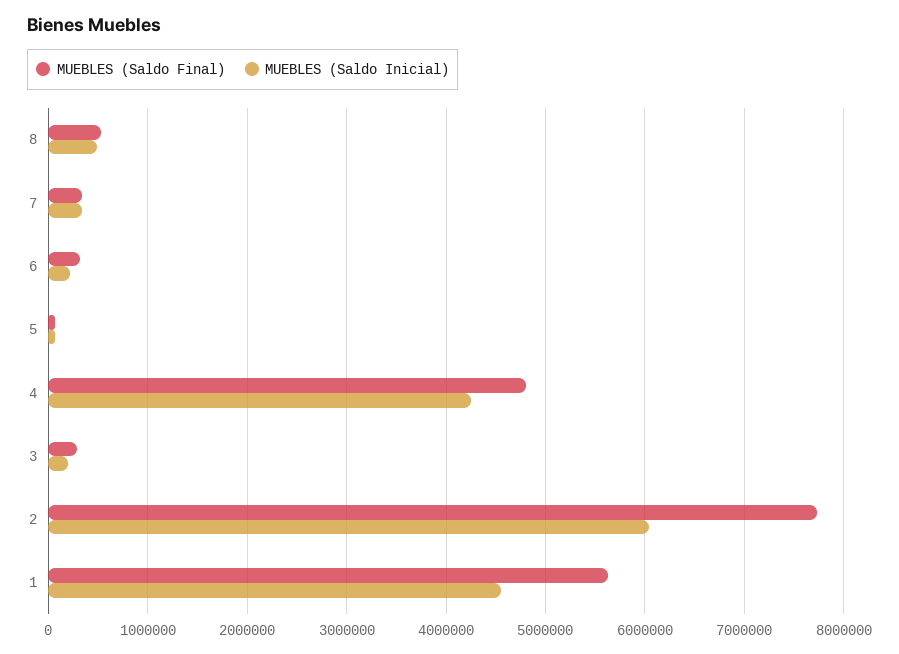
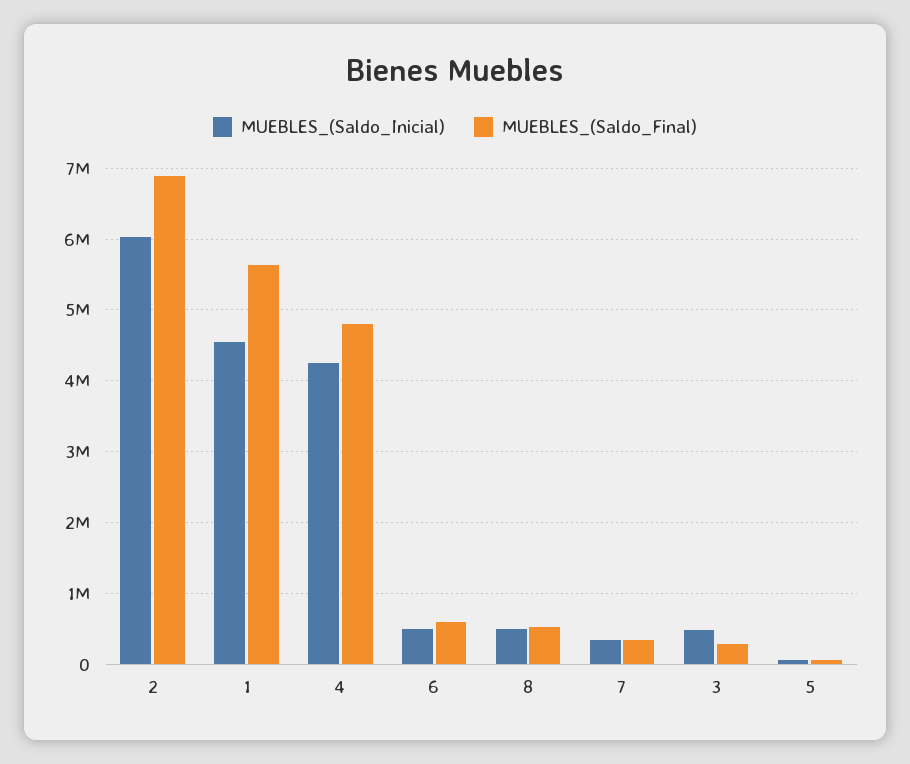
MUEBLES (Saldo Final), 6: 300000 -> 600000
MUEBLES (Saldo Inicial), 6: 200000 -> 500000
MUEBLES (Saldo Inicial), 3: 200000 -> 500000
MUEBLES (Saldo Final), 2: 7700000 -> 6900000

